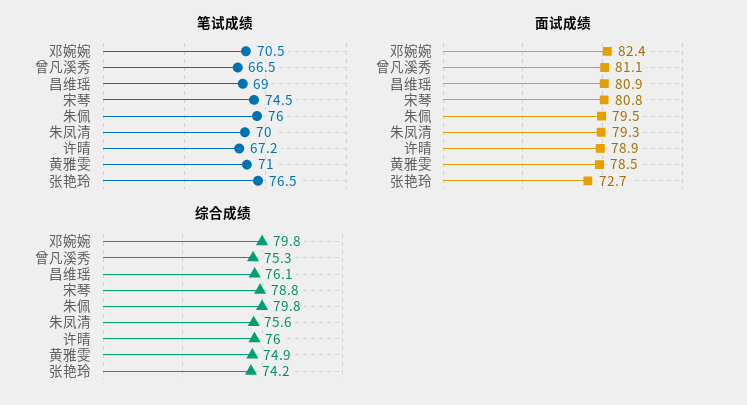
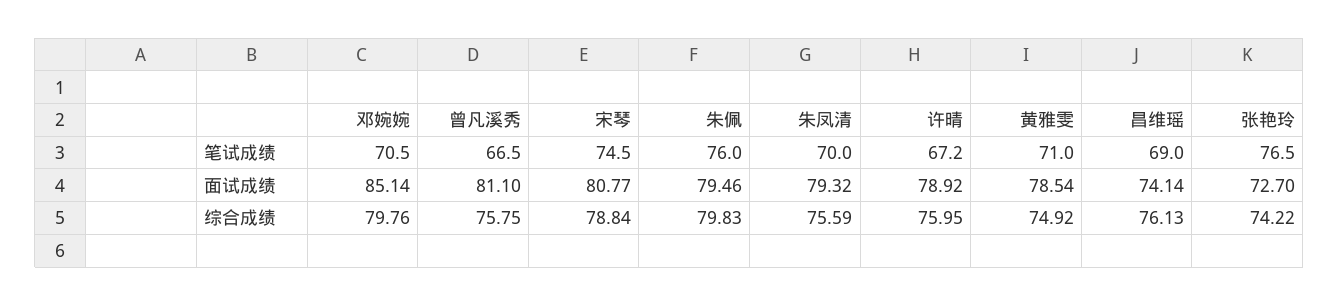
面试成绩, 邓婉婉: 82.4 -> 85.14
面试成绩, 昌维瑶: 80.9 -> 74.14
综合成绩, 曾凡溪秀: 75.3 -> 75.75

